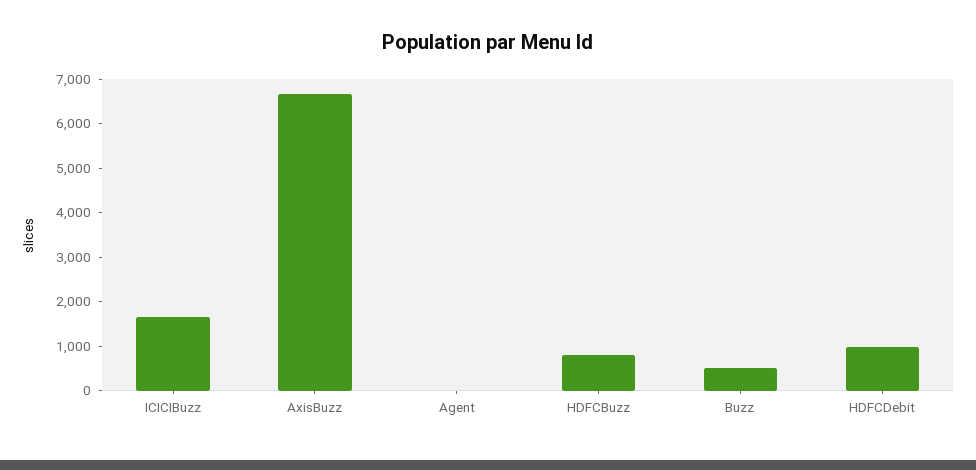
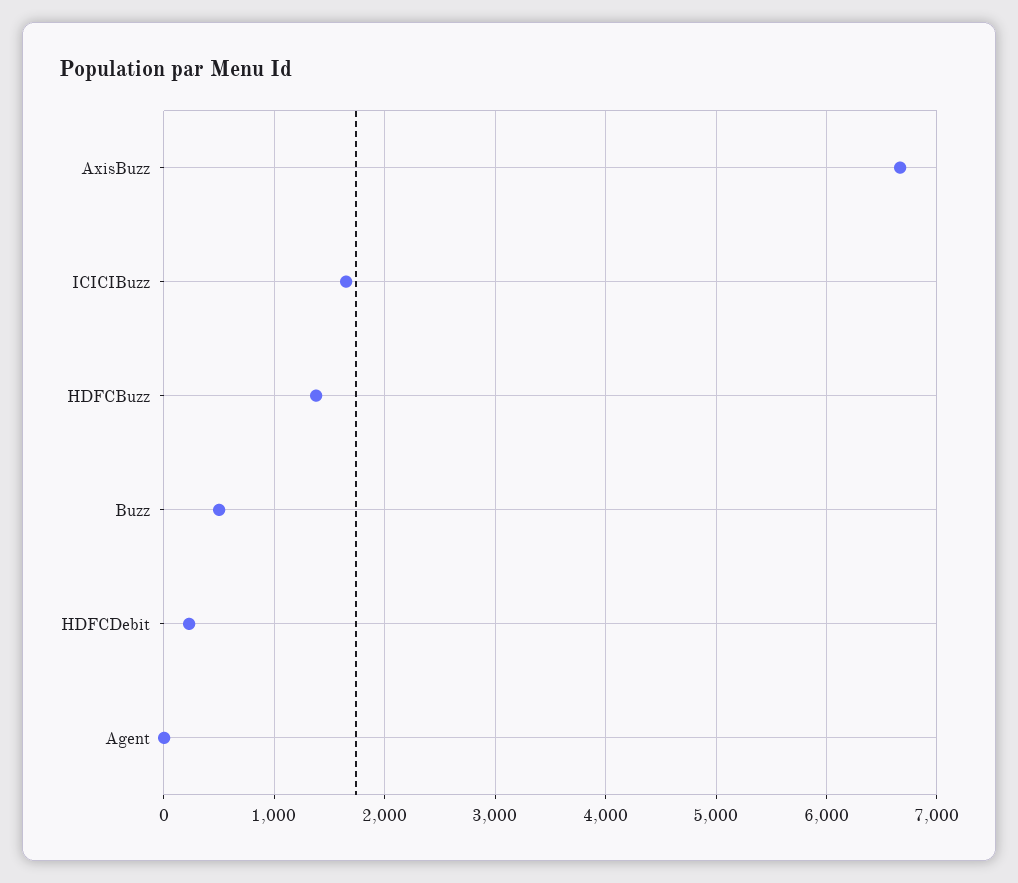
HDFCBuzz: 800 -> 1400
HDFCDebit: 1000 -> 200

